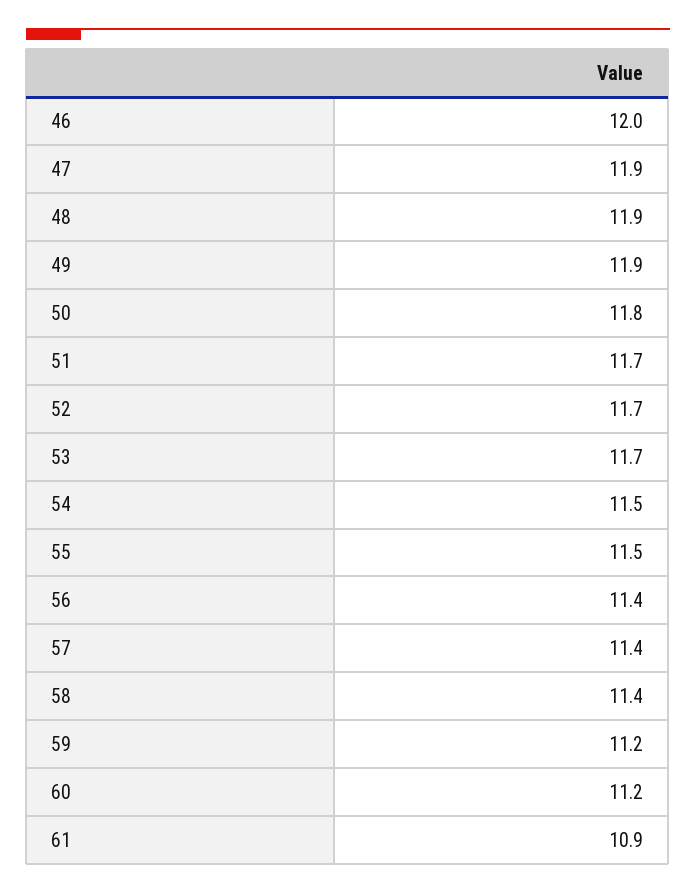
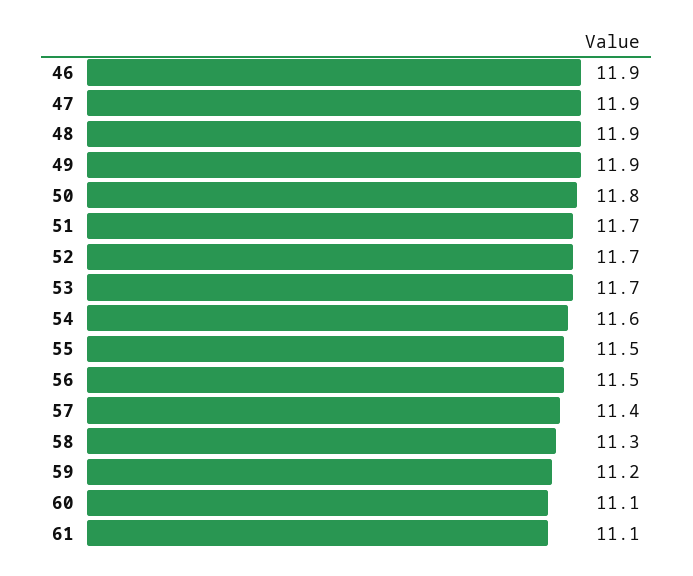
46: 12 -> 11.9
54: 11.5 -> 11.6
56: 11.4 -> 11.5
58: 11.4 -> 11.3
60: 11.2 -> 11.1
61: 10.9 -> 11.1

